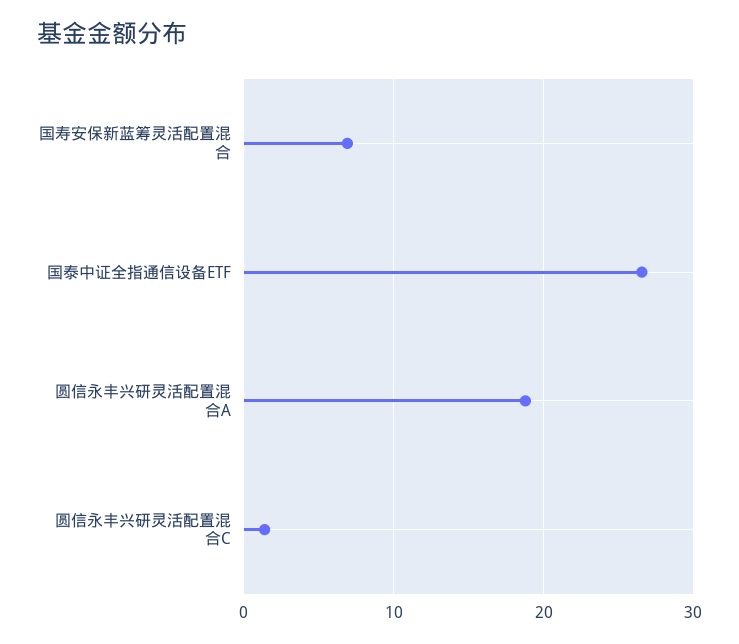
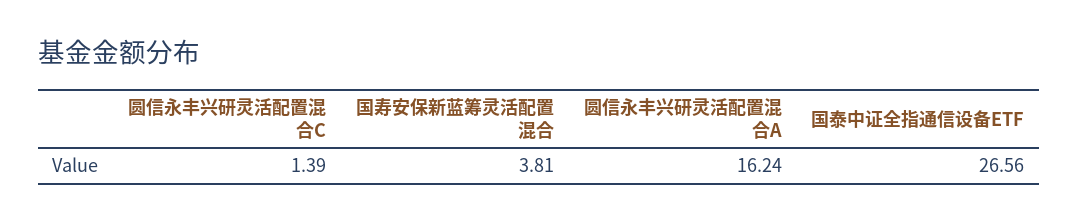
国寿安保新蓝筹灵活配置混合: 7 -> 3.81
圆信永丰兴研灵活配置混合A: 19 -> 16.24

